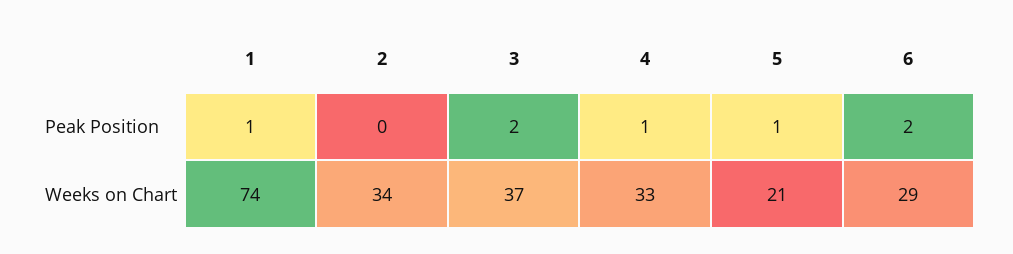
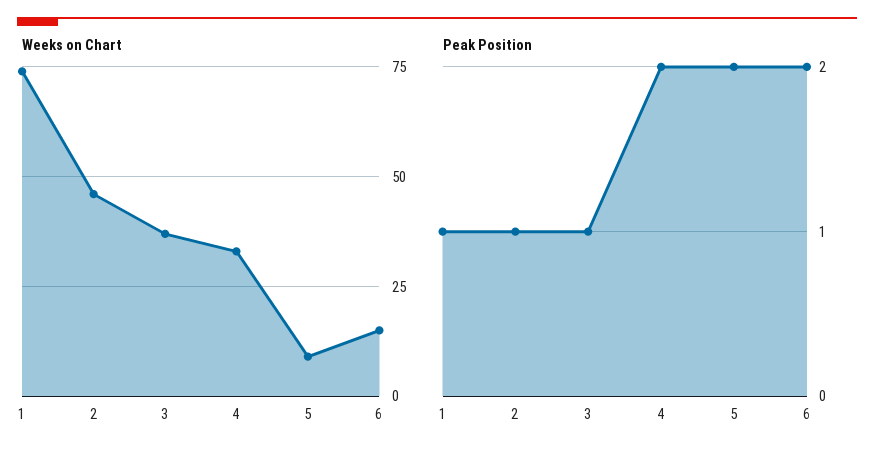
Peak Position, 2: 0 -> 1
Peak Position, 3: 2 -> 1
Peak Position, 4: 1 -> 2
Peak Position, 5: 1 -> 2
Weeks on Chart, 2: 34 -> 45
Weeks on Chart, 5: 21 -> 10
Weeks on Chart, 6: 29 -> 15

